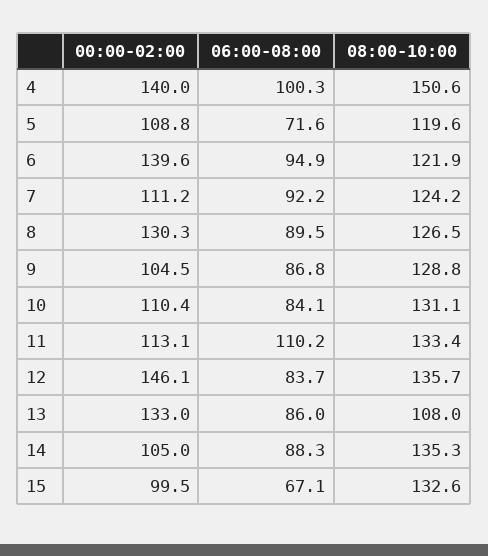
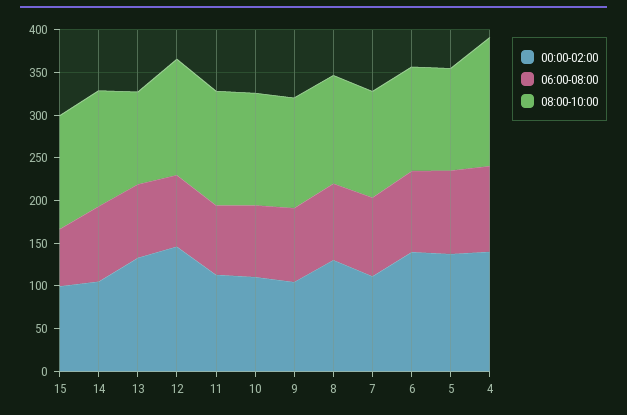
00:00-02:00, 5: 108.8 -> 140
06:00-08:00, 5: 71.6 -> 100
06:00-08:00, 11: 110.2 -> 80

